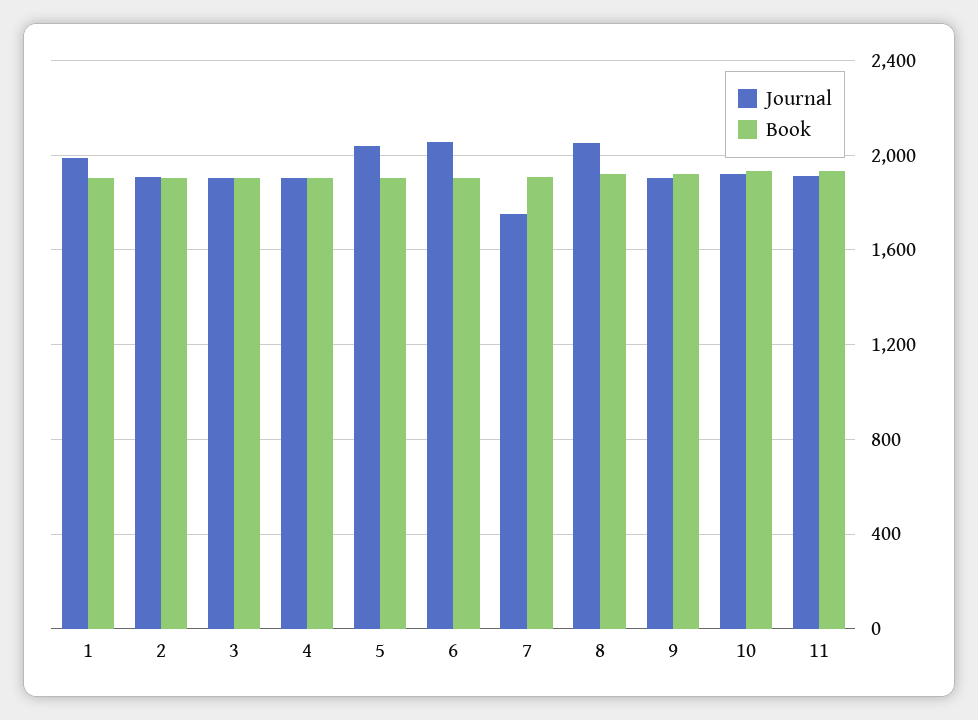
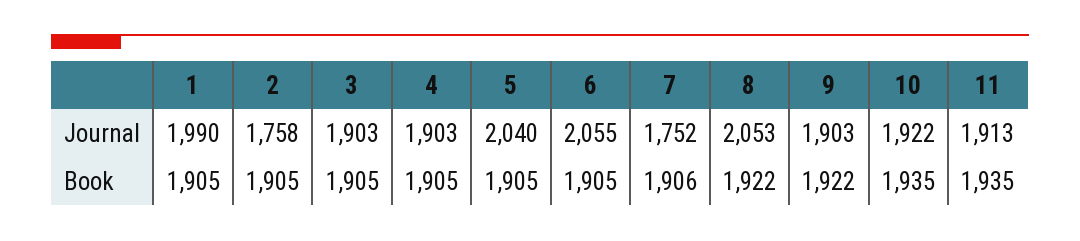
Journal, 2: 1900 -> 1758

